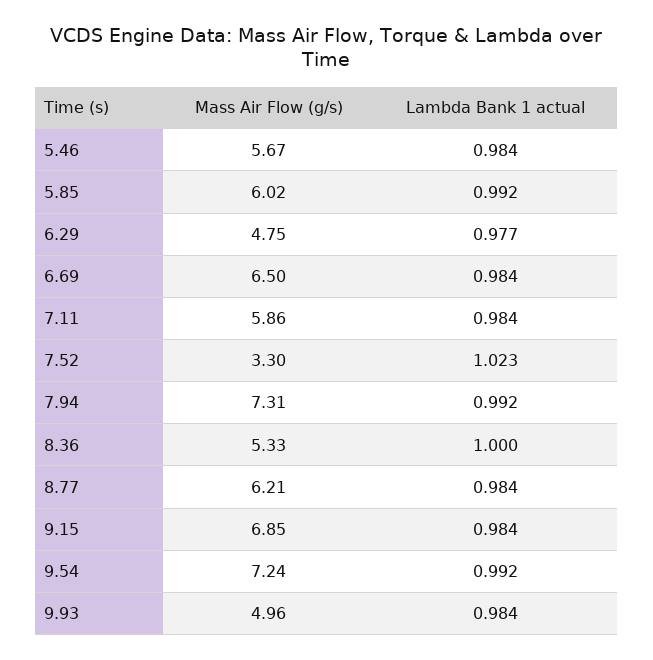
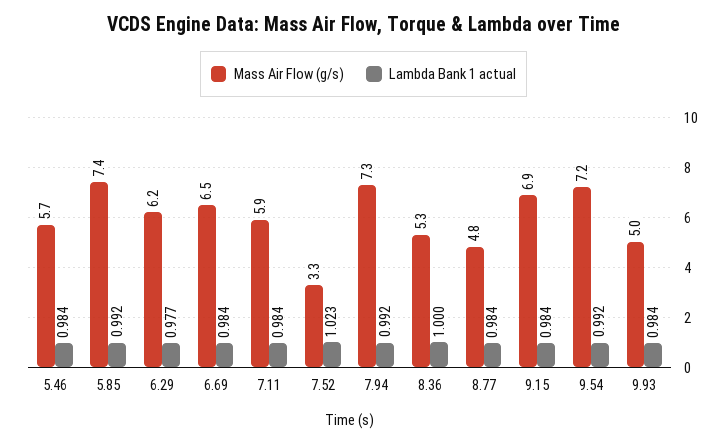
Mass Air Flow (g/s), 5.85: 6.02 -> 7.4
Mass Air Flow (g/s), 6.29: 4.75 -> 6.2
Mass Air Flow (g/s), 8.77: 6.21 -> 4.8

